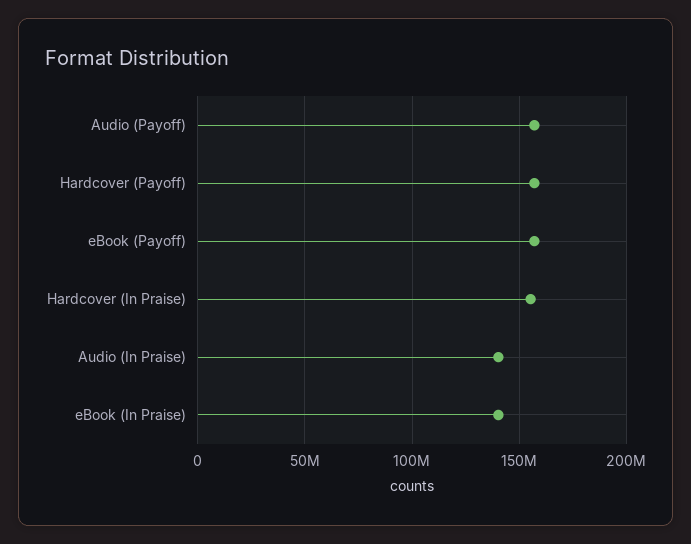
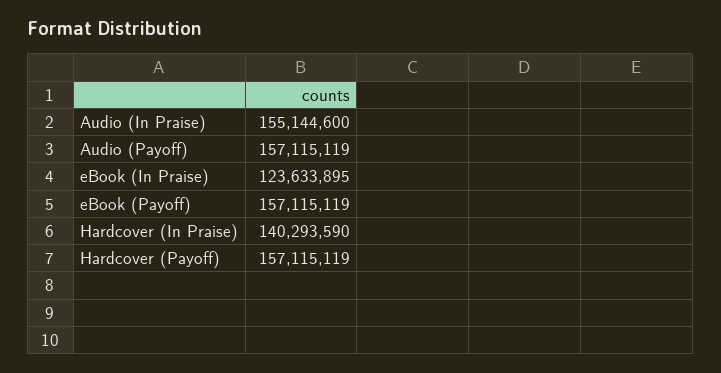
Hardcover (In Praise): 155000000 -> 140293590
Audio (In Praise): 140000000 -> 155144600
eBook (In Praise): 140000000 -> 123633895

